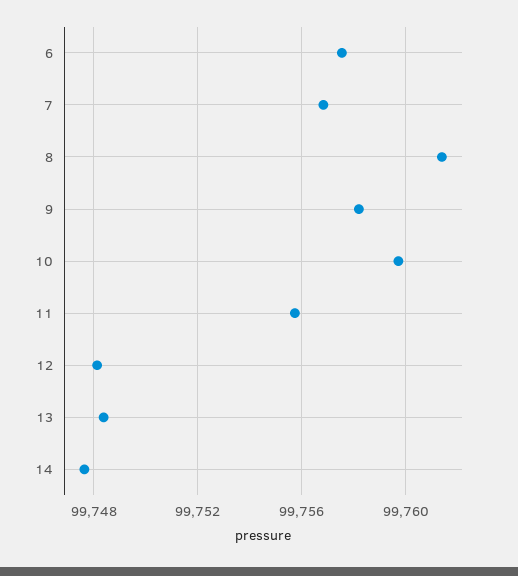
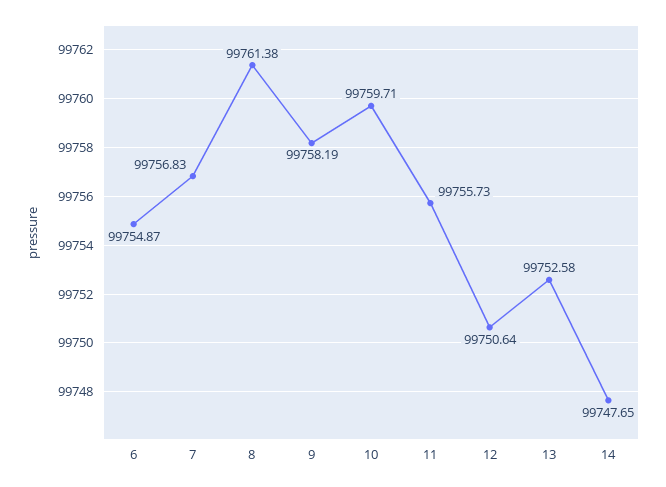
6: 99757.5 -> 99754.87
12: 99748 -> 99750.64
13: 99748.5 -> 99752.58

